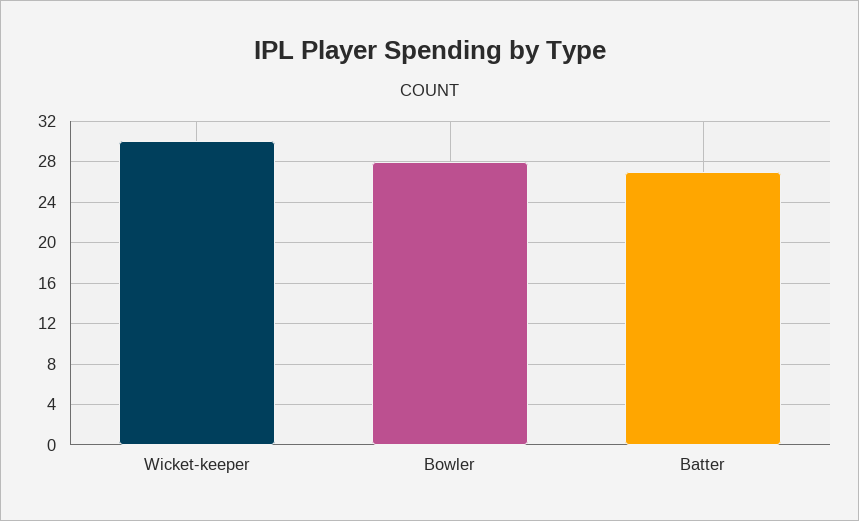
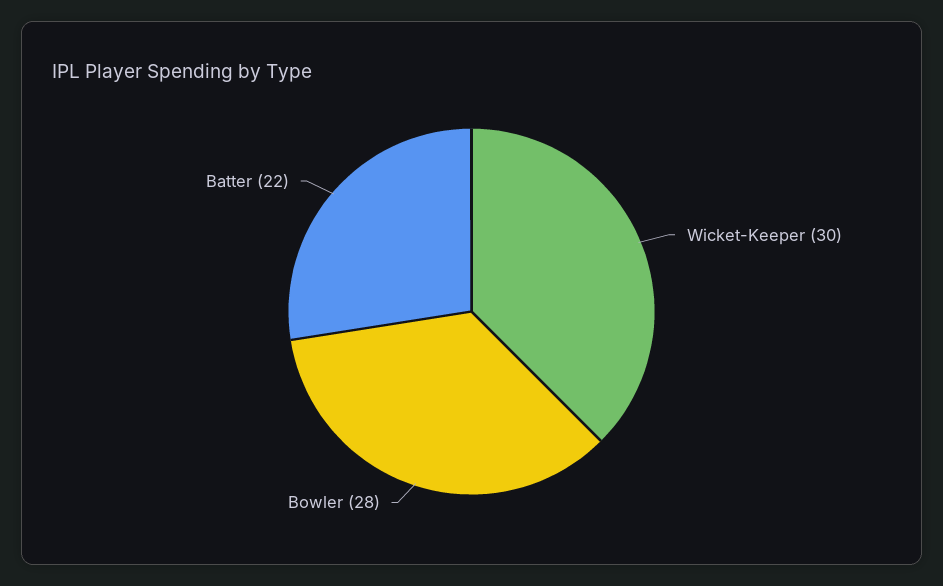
Batter: 27 -> 22

